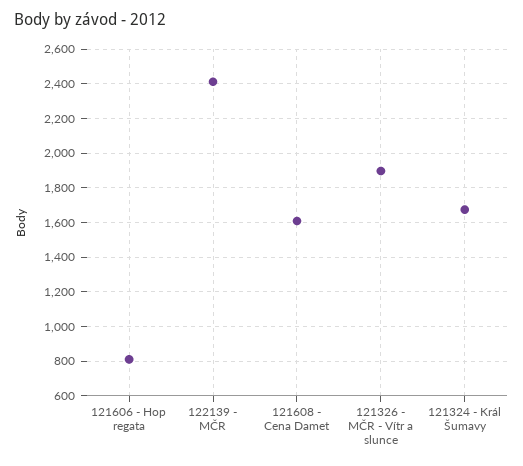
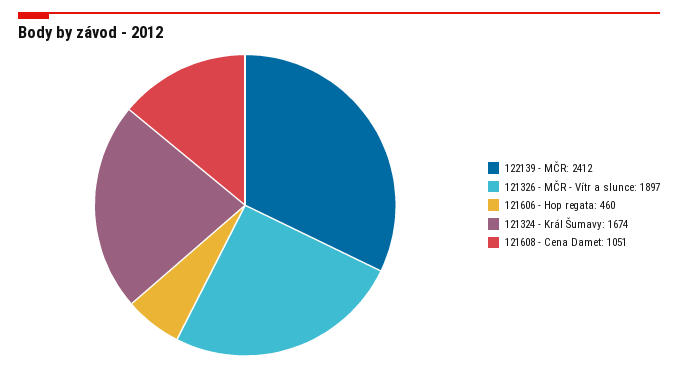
121606 - Hop regata: 800 -> 460
121608 - Cena Damet: 1600 -> 1051

